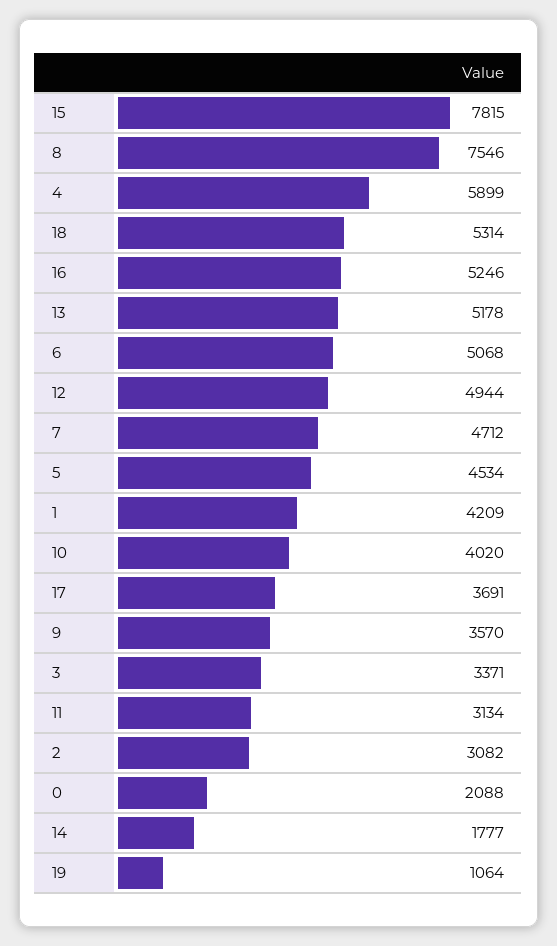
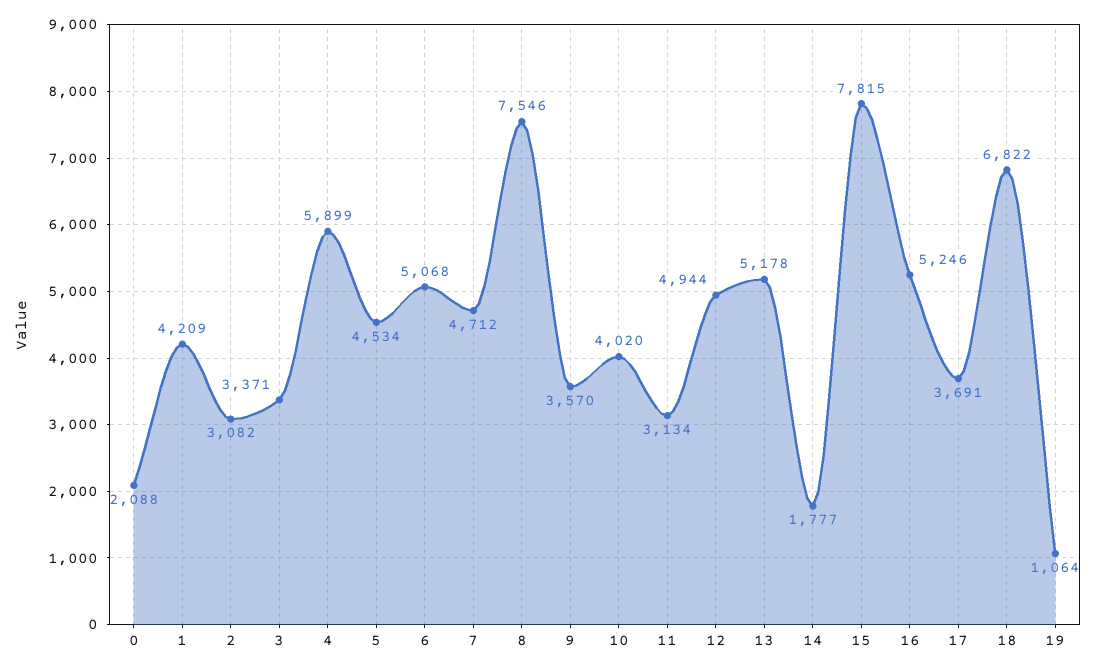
18: 5314 -> 6822

